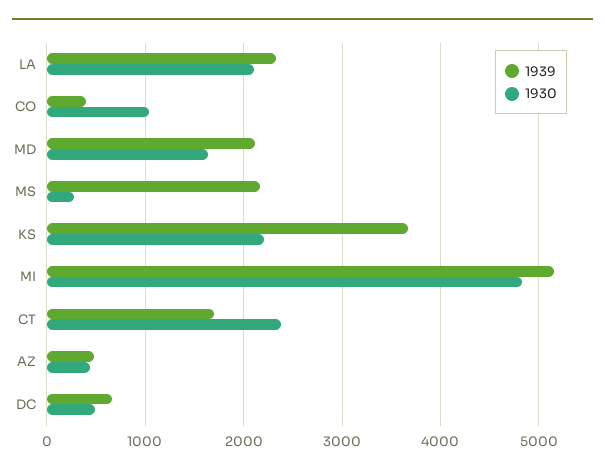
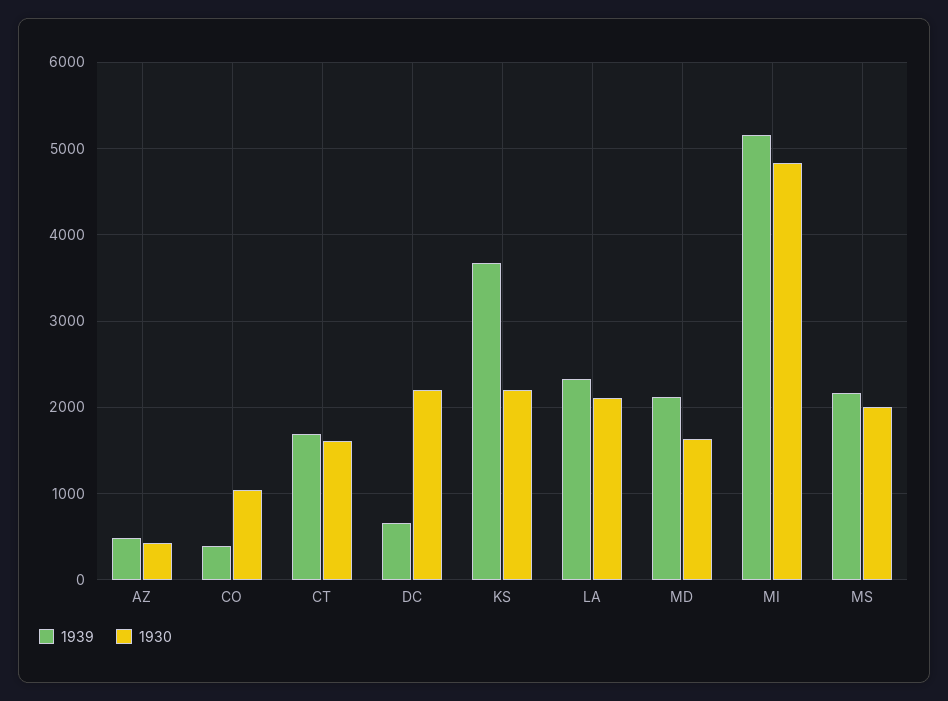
1930, MS: 300 -> 2000
1930, CT: 2400 -> 1600
1930, DC: 500 -> 2200

